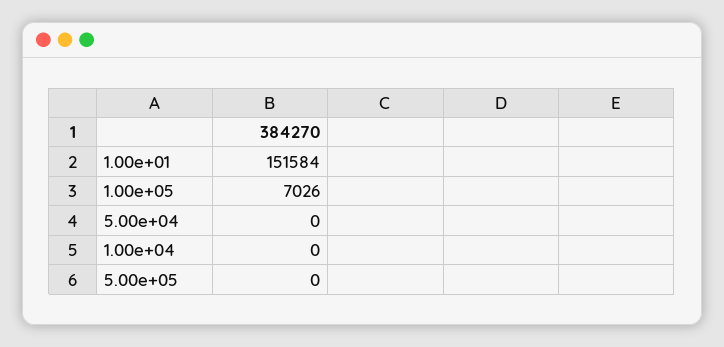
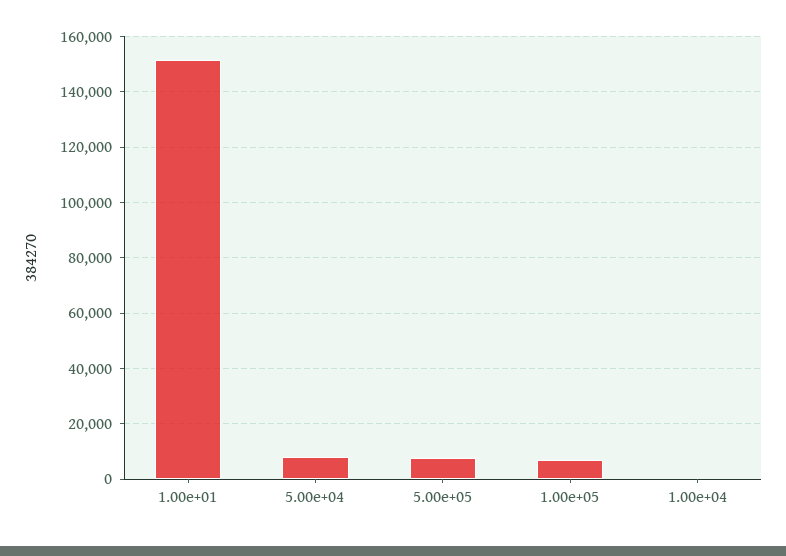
5.00e+04: 0 -> 7500
5.00e+05: 0 -> 7500

